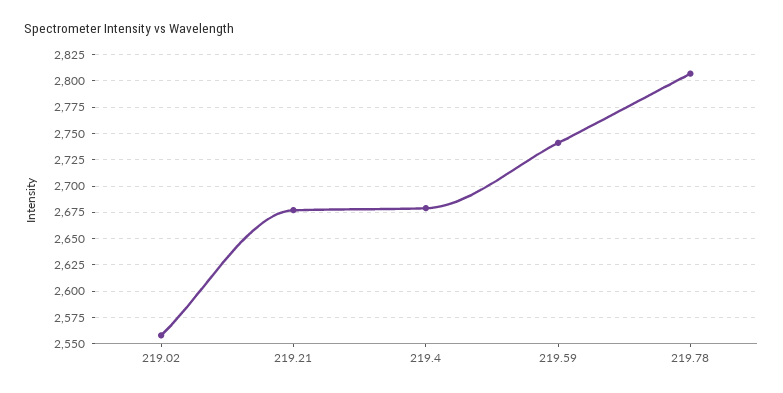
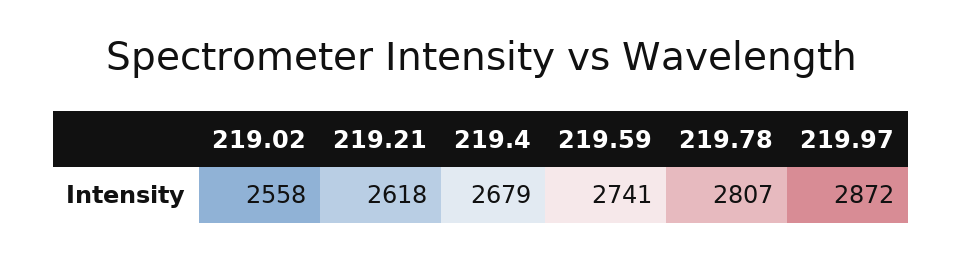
219.21: 2675 -> 2618
219.97: none -> 2872

